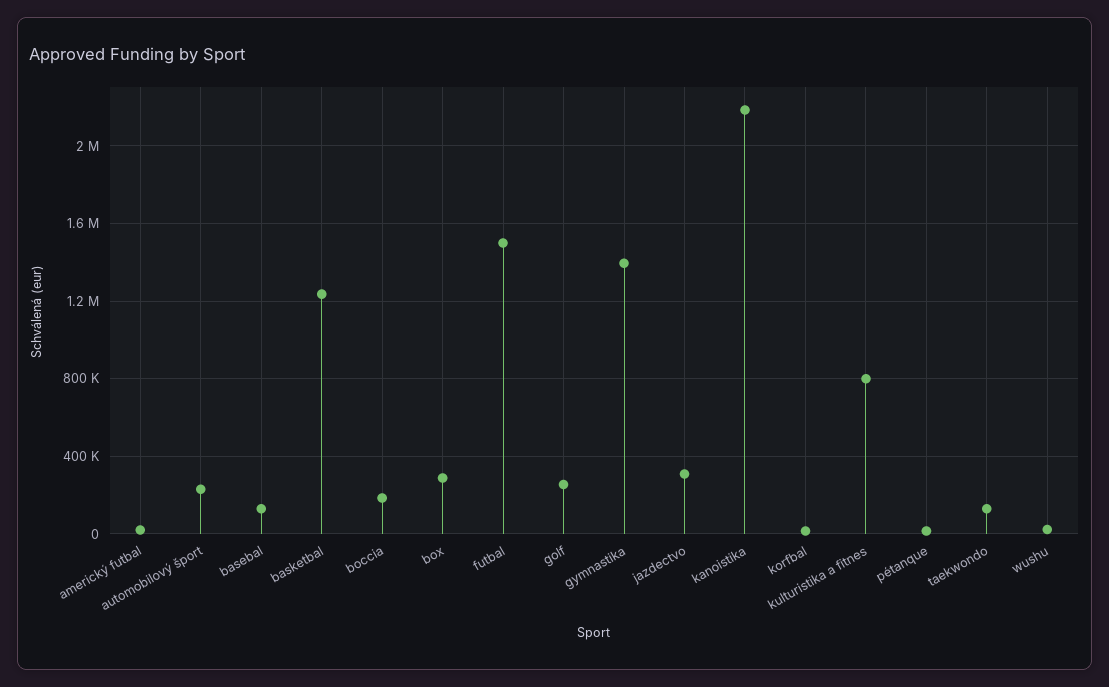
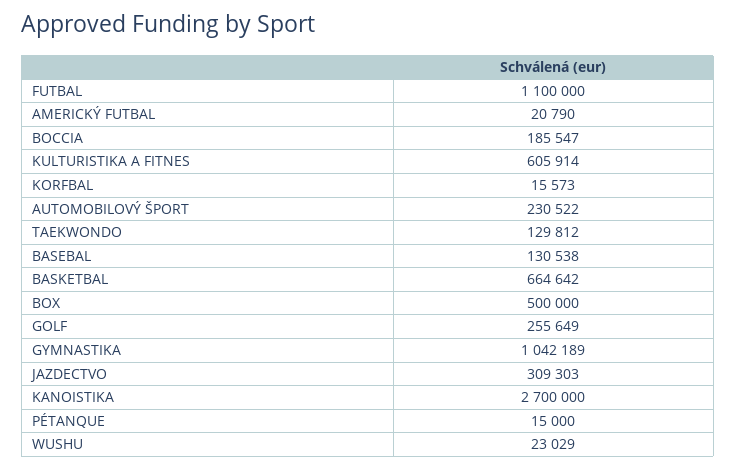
basketbal: 1250000 -> 664642
box: 300000 -> 500000
futbal: 1500000 -> 1100000
gymnastika: 1400000 -> 1042189
kanoistika: 2200000 -> 2700000
kulturistika a fitnes: 800000 -> 605914

